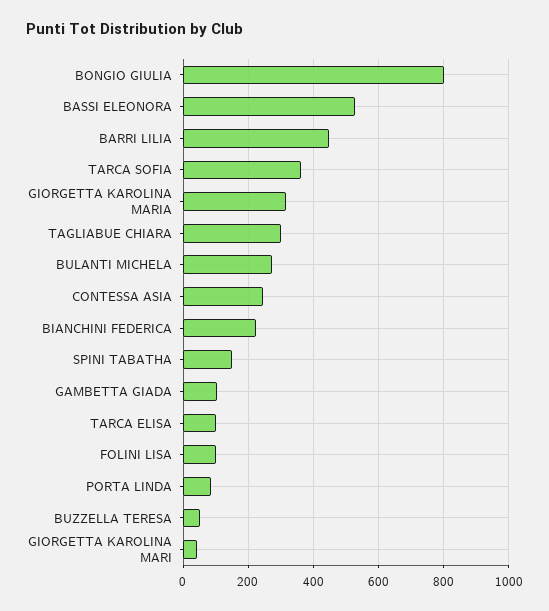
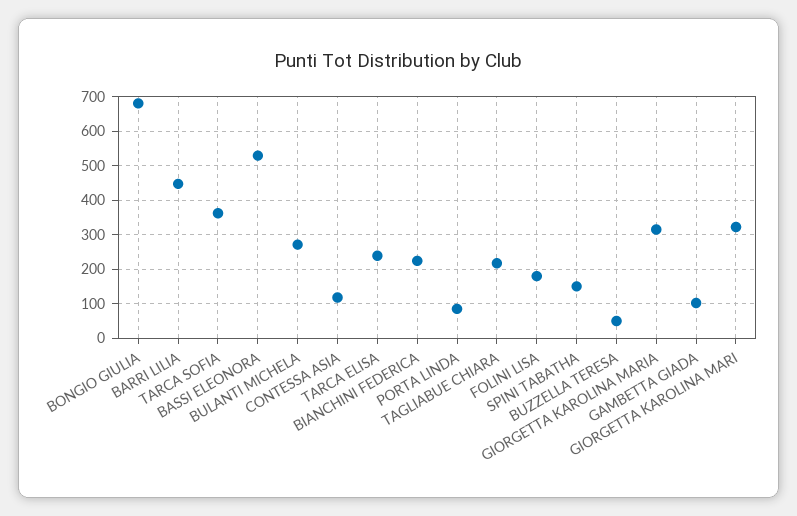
BONGIO GIULIA: 800 -> 680
TAGLIABUE CHIARA: 300 -> 220
CONTESSA ASIA: 240 -> 120
TARCA ELISA: 100 -> 240
FOLINI LISA: 100 -> 180
GIORGETTA KAROLINA MARI: 40 -> 320

